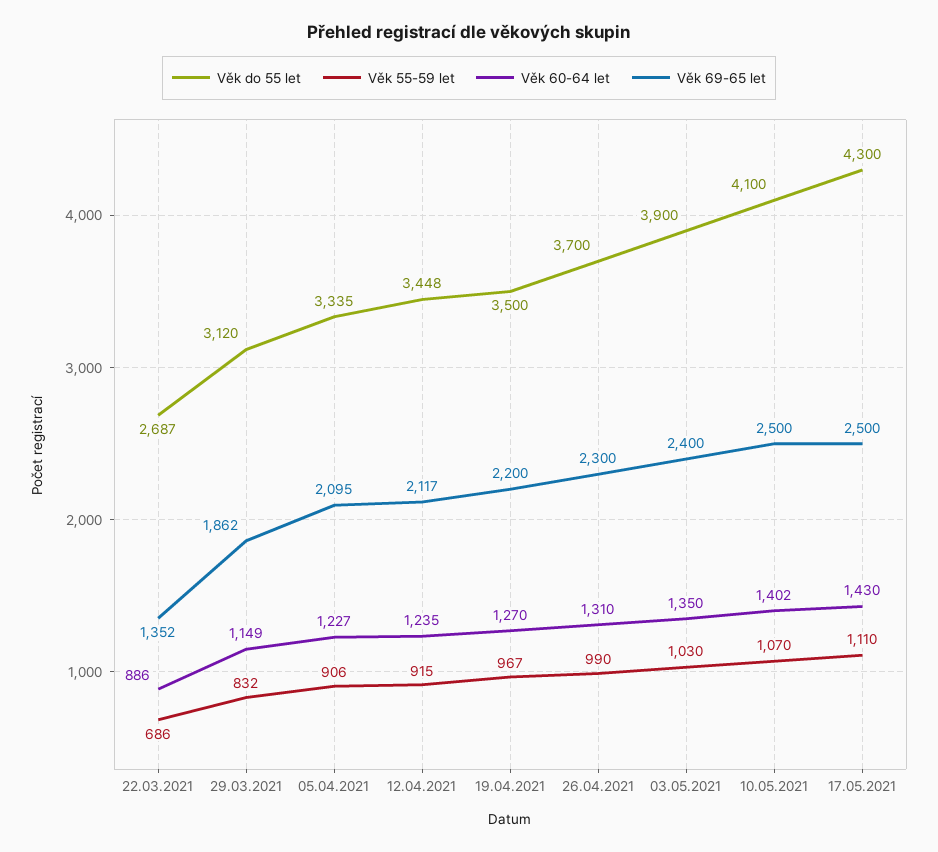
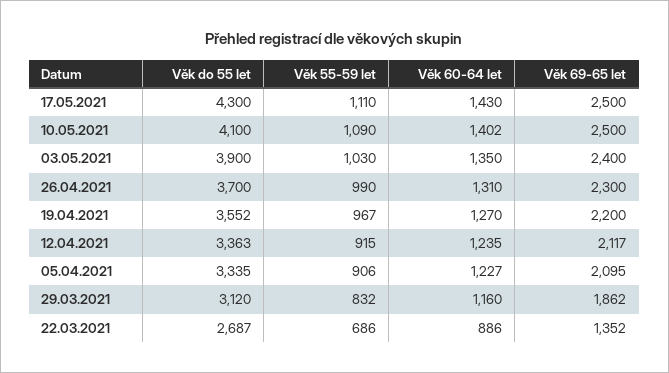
Věk 60-64 let, 29.03.2021: 1149 -> 1160
Věk do 55 let, 12.04.2021: 3448 -> 3363
Věk do 55 let, 19.04.2021: 3500 -> 3552
Věk 55-59 let, 10.05.2021: 1070 -> 1090

